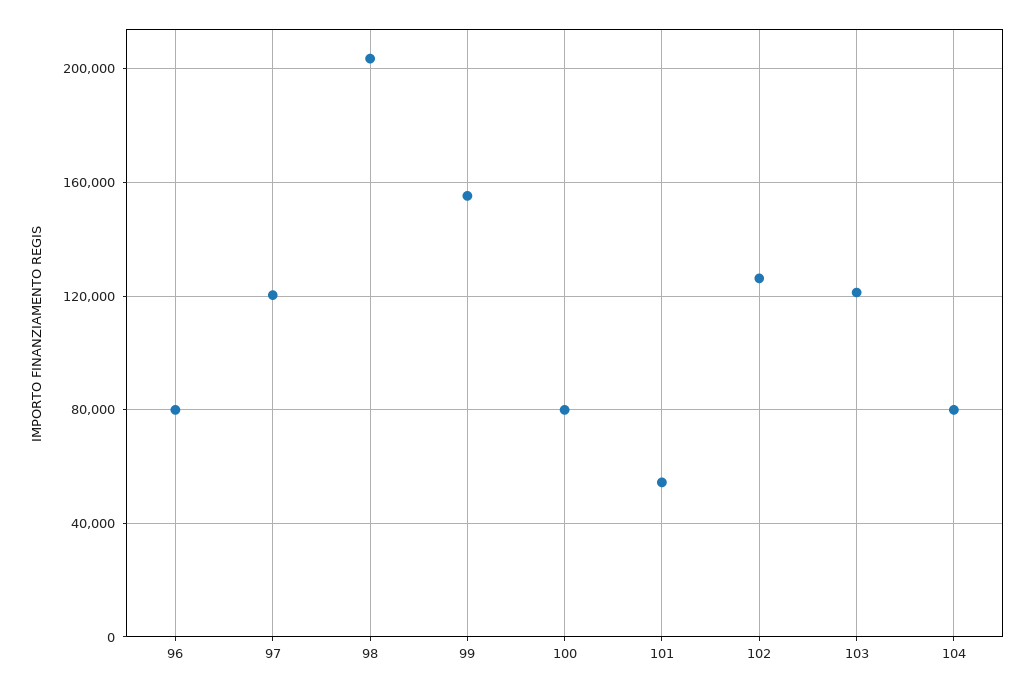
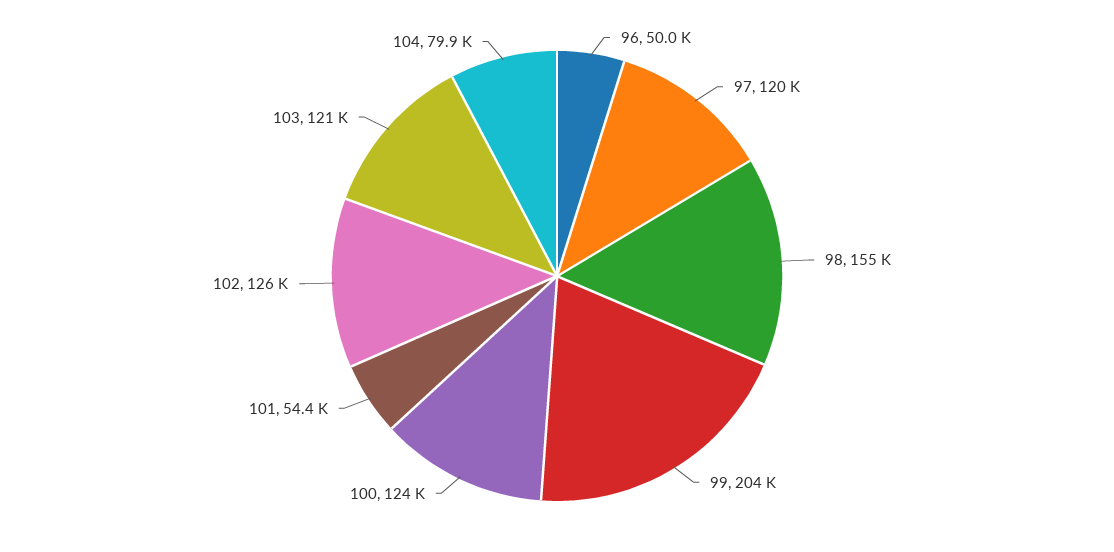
96: 80000 -> 50000
98: 205000 -> 155000
99: 155000 -> 204000
100: 80000 -> 124000

